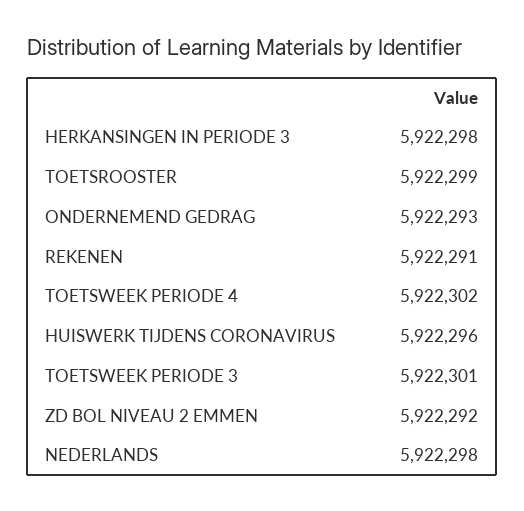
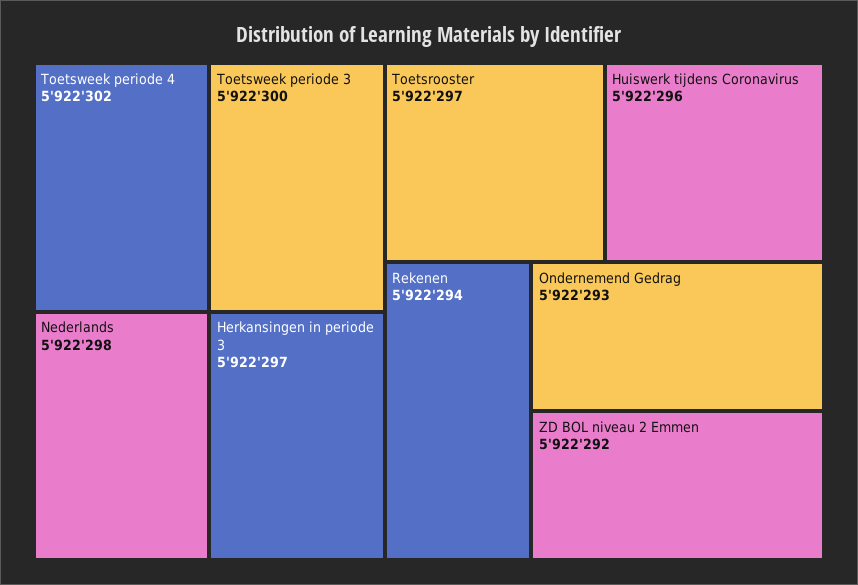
HERKANSINGEN IN PERIODE 3: 5922298 -> 5922297
TOETSROOSTER: 5922299 -> 5922297
REKENEN: 5922291 -> 5922294
TOETSWEEK PERIODE 3: 5922301 -> 5922300

